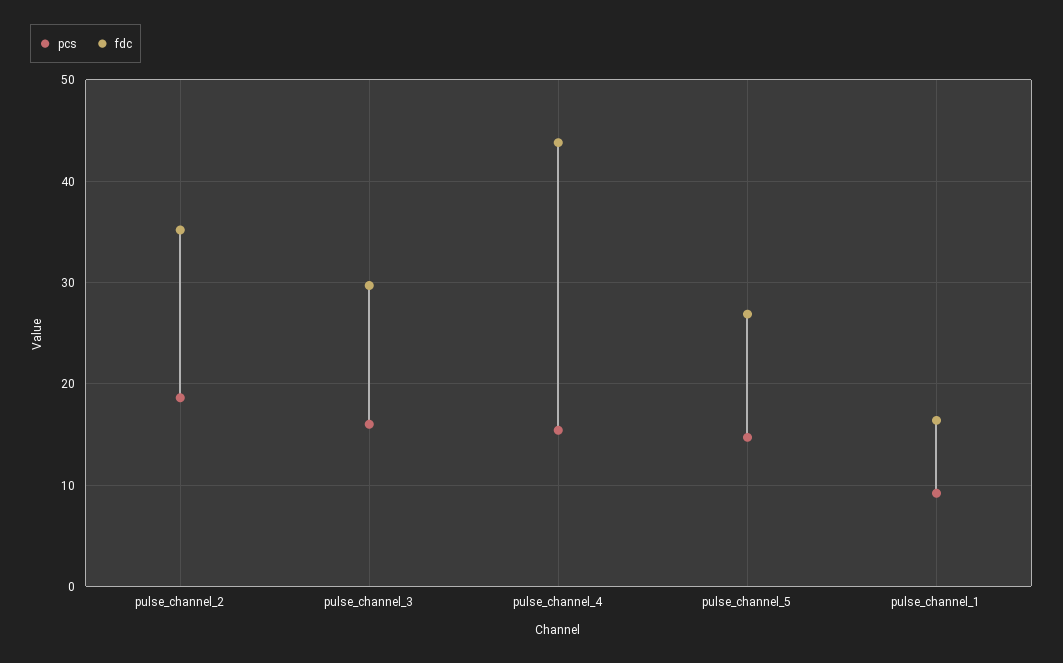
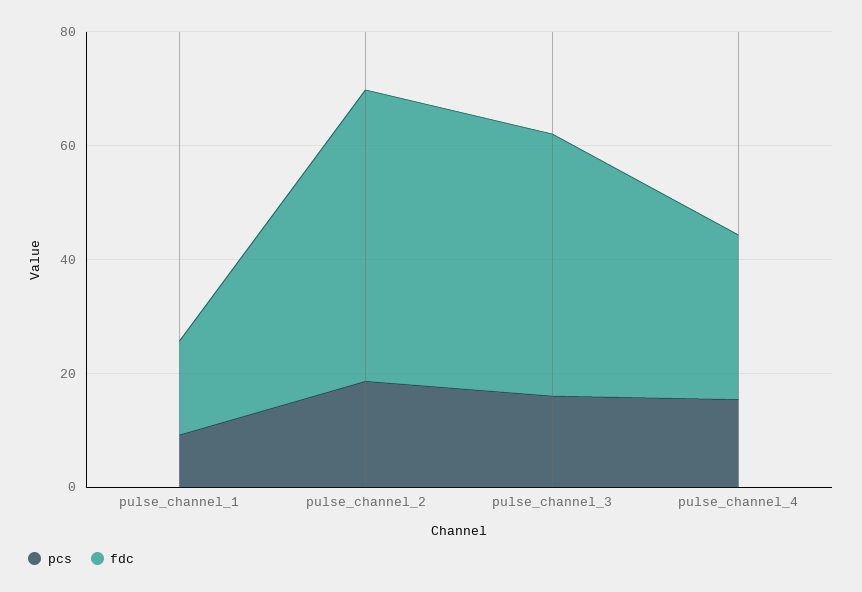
fdc, pulse_channel_2: 35 -> 50
fdc, pulse_channel_3: 30 -> 45
fdc, pulse_channel_4: 44 -> 30
pcs, pulse_channel_5: 15 -> none
fdc, pulse_channel_5: 27 -> none

